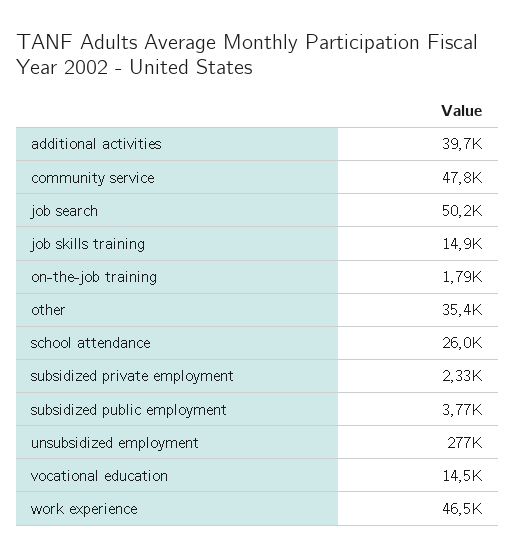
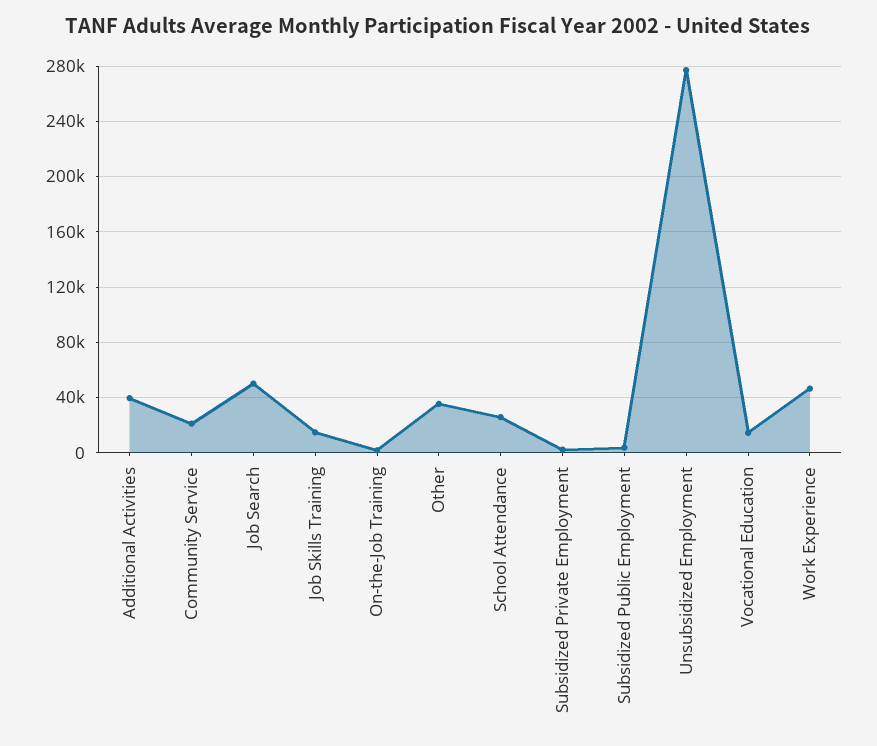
community service: 47800 -> 20000

